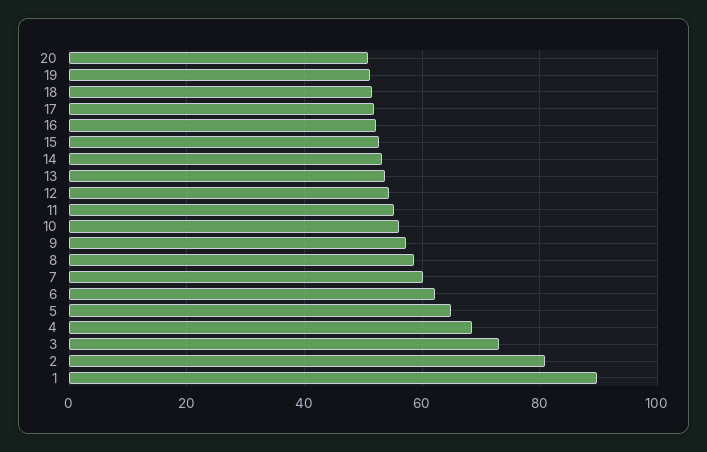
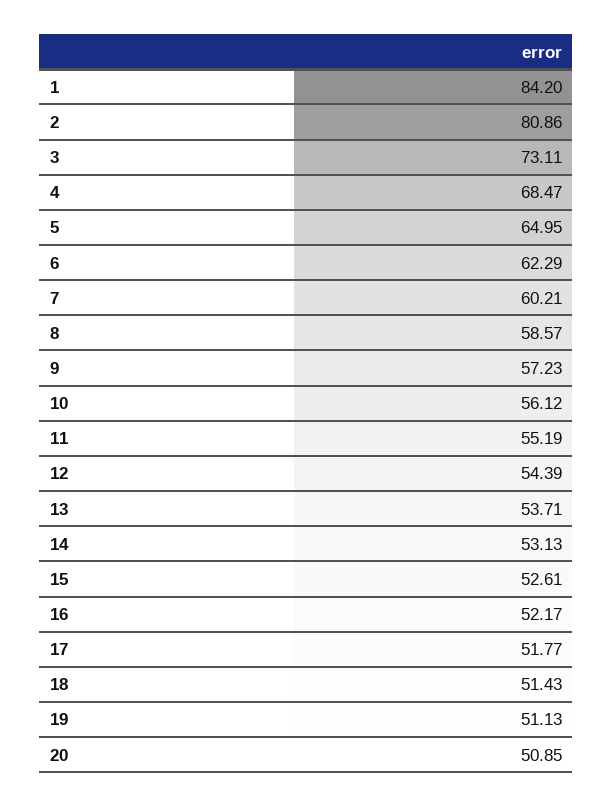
1: 90 -> 84.2

